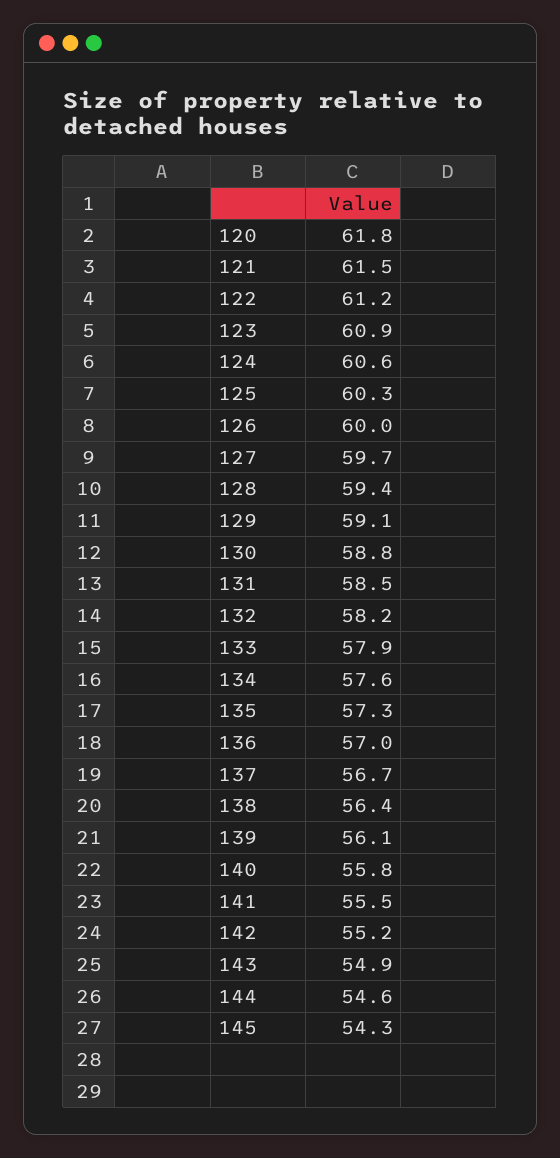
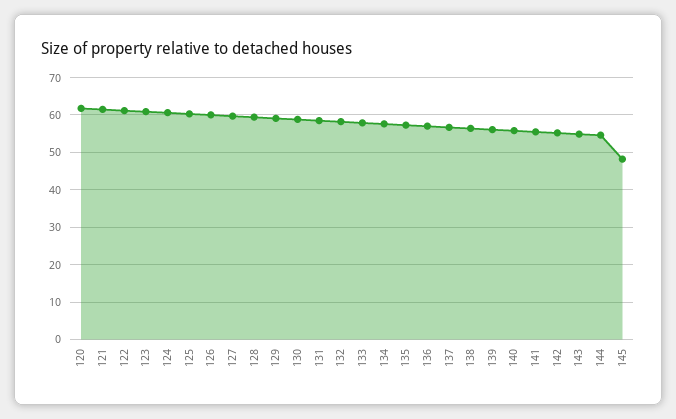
145: 54.3 -> 48

